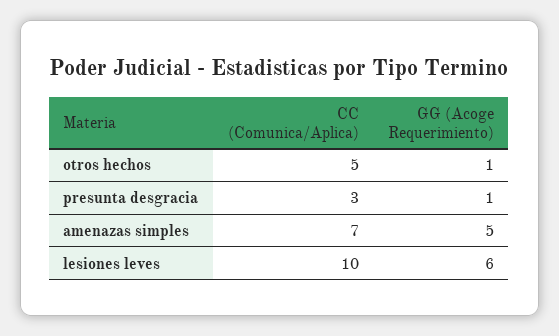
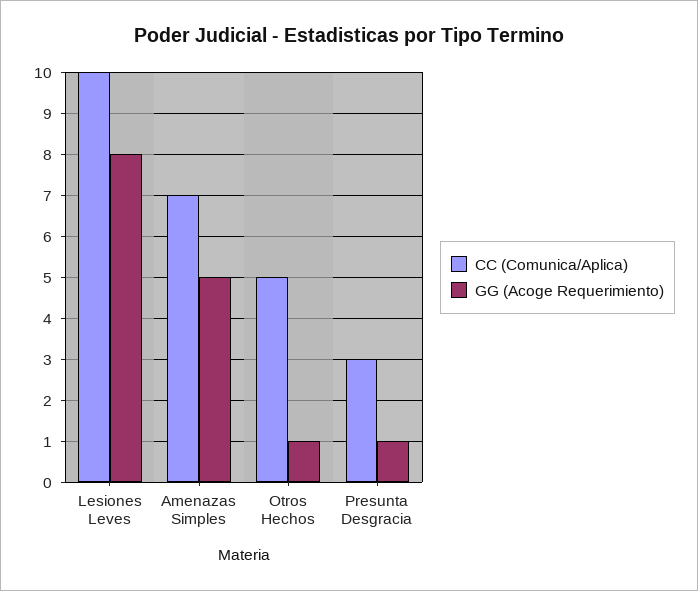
GG (Acoge Requerimiento), lesiones leves: 6 -> 8

